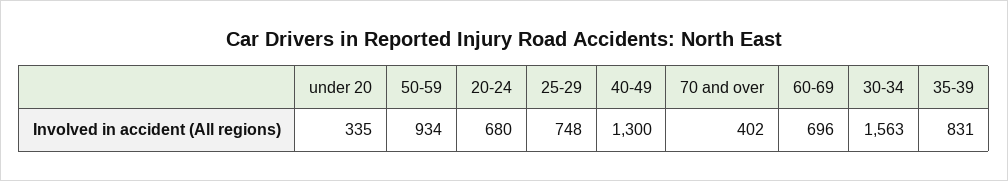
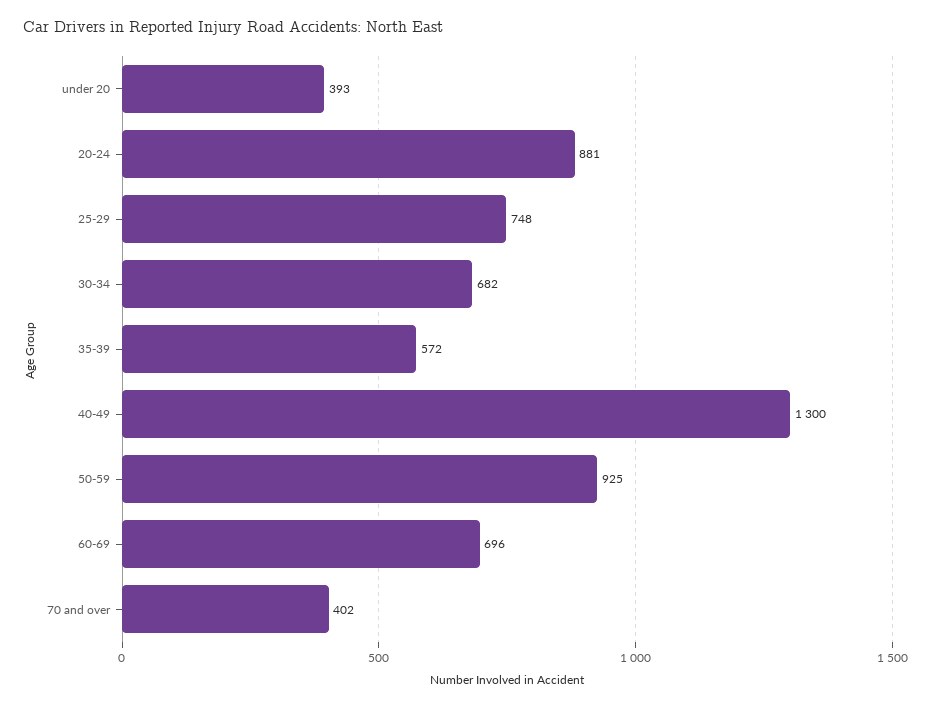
under 20: 335 -> 393
50-59: 934 -> 925
20-24: 680 -> 881
30-34: 1563 -> 682
35-39: 831 -> 572

